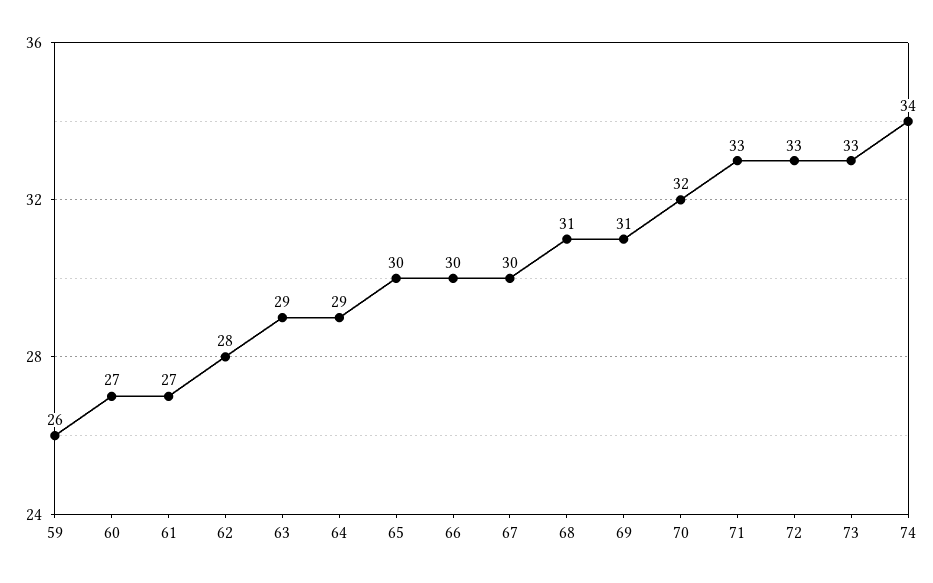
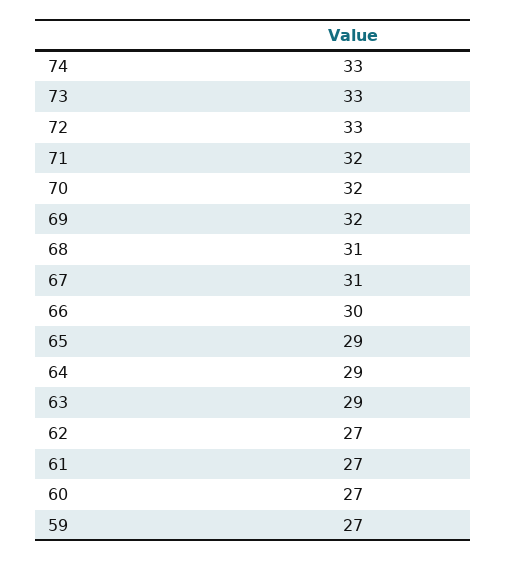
59: 26 -> 27
62: 28 -> 27
65: 30 -> 29
67: 30 -> 31
69: 31 -> 32
71: 33 -> 32
74: 34 -> 33

